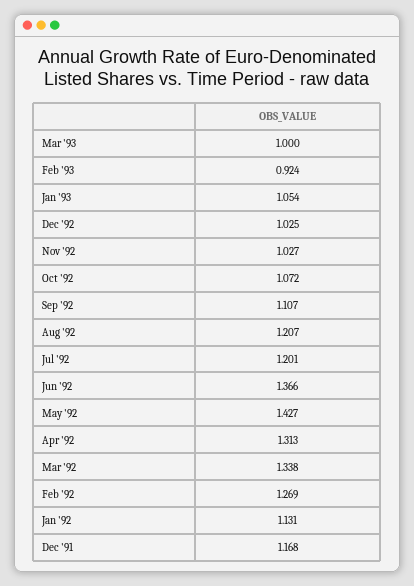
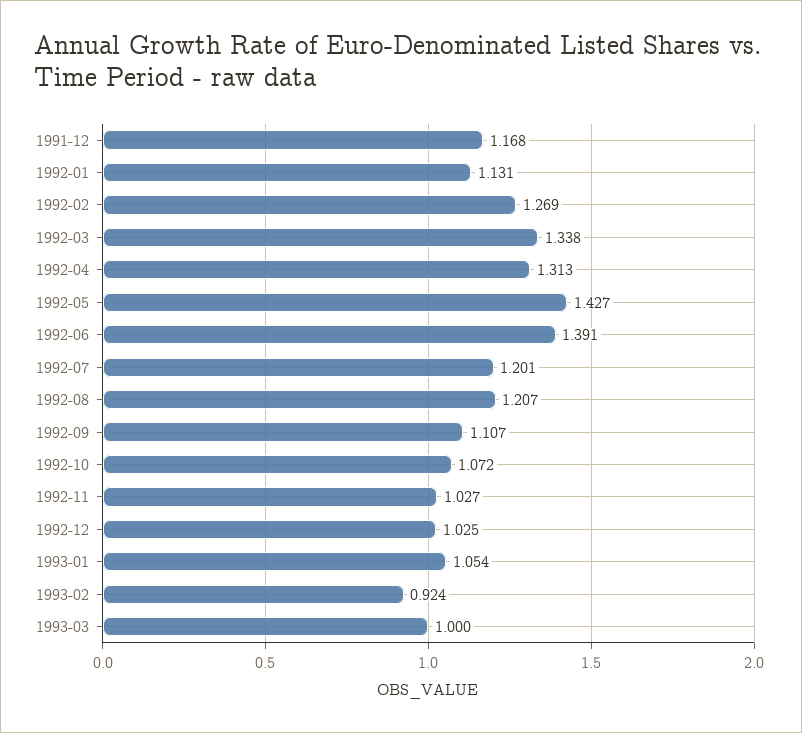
Jun '92: 1.366 -> 1.391

